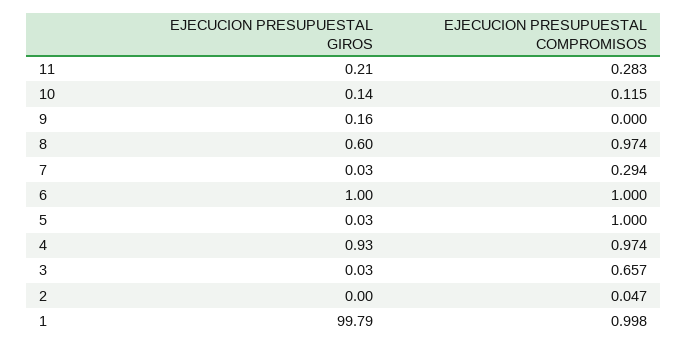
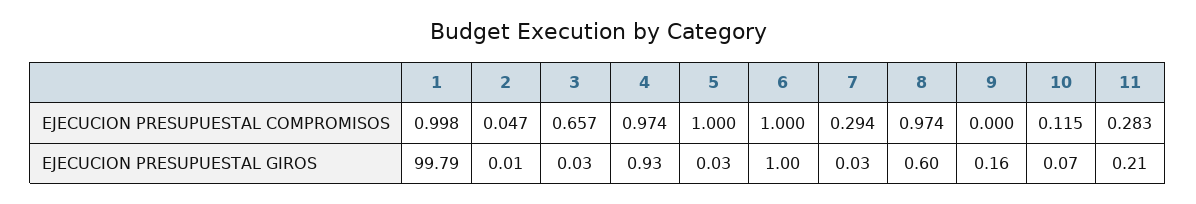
EJECUCION PRESUPUESTAL GIROS, 10: 0.14 -> 0.07
EJECUCION PRESUPUESTAL GIROS, 2: 0 -> 0.01

